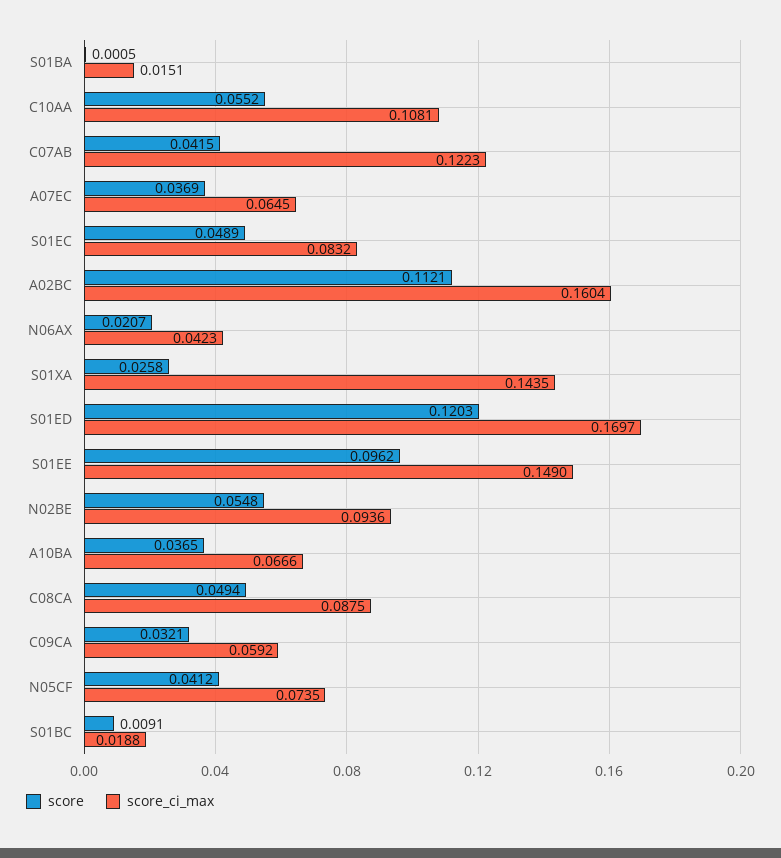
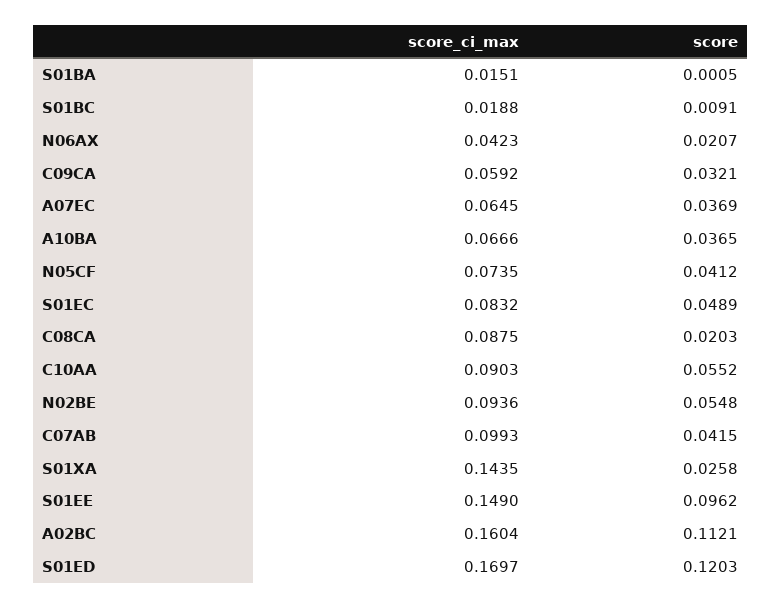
score_ci_max, C10AA: 0.1081 -> 0.0903
score_ci_max, C07AB: 0.1223 -> 0.0993
score, C08CA: 0.0494 -> 0.0203

